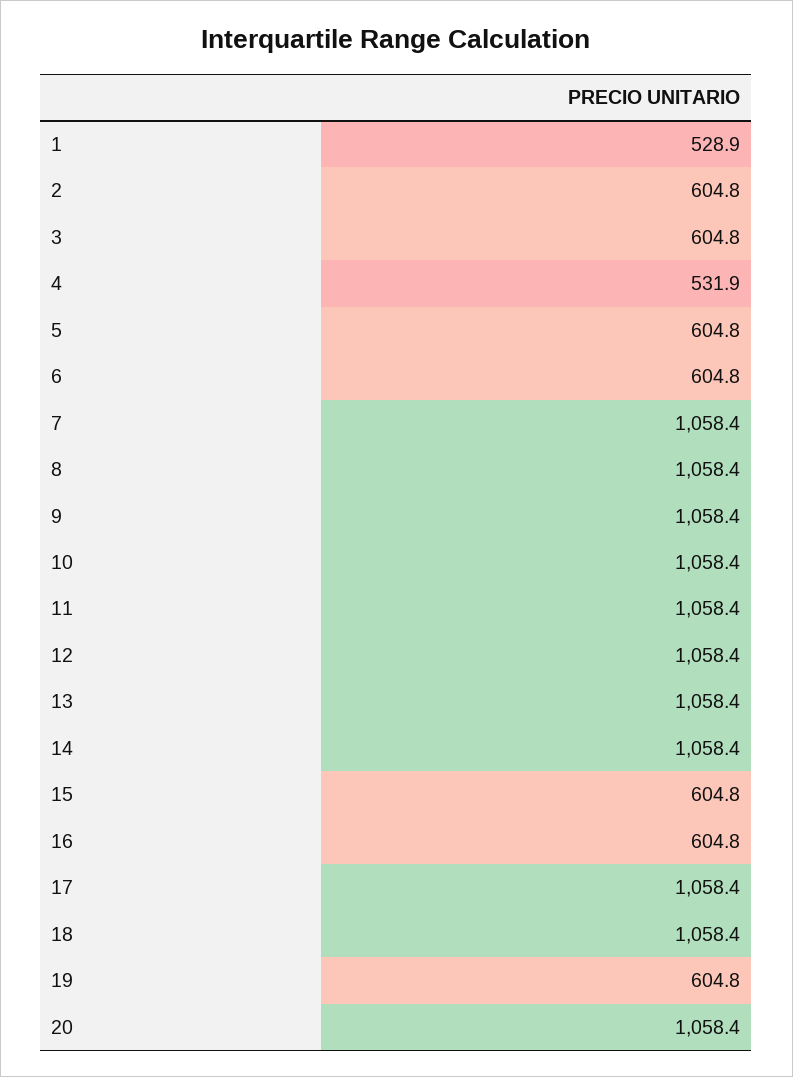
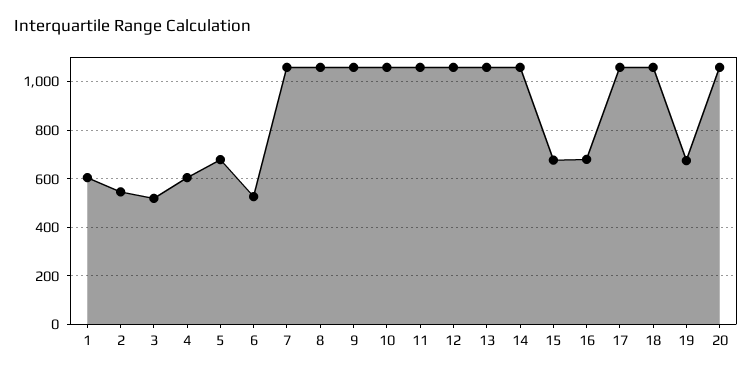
1: 528.9 -> 600
2: 604.8 -> 550
3: 604.8 -> 525
4: 531.9 -> 600
5: 604.8 -> 675
6: 604.8 -> 525
15: 604.8 -> 675
16: 604.8 -> 675
19: 604.8 -> 675

